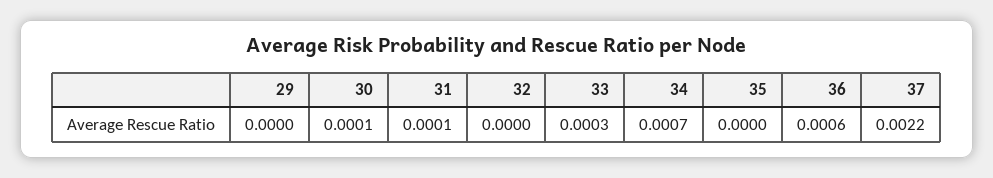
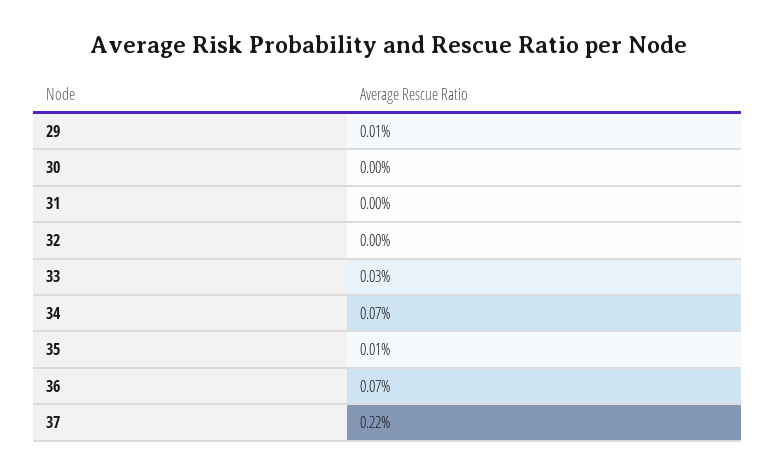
29: 0 -> 0.0001
30: 0.0001 -> 0
31: 0.0001 -> 0
35: 0 -> 0.0001
36: 0.0006 -> 0.0007

